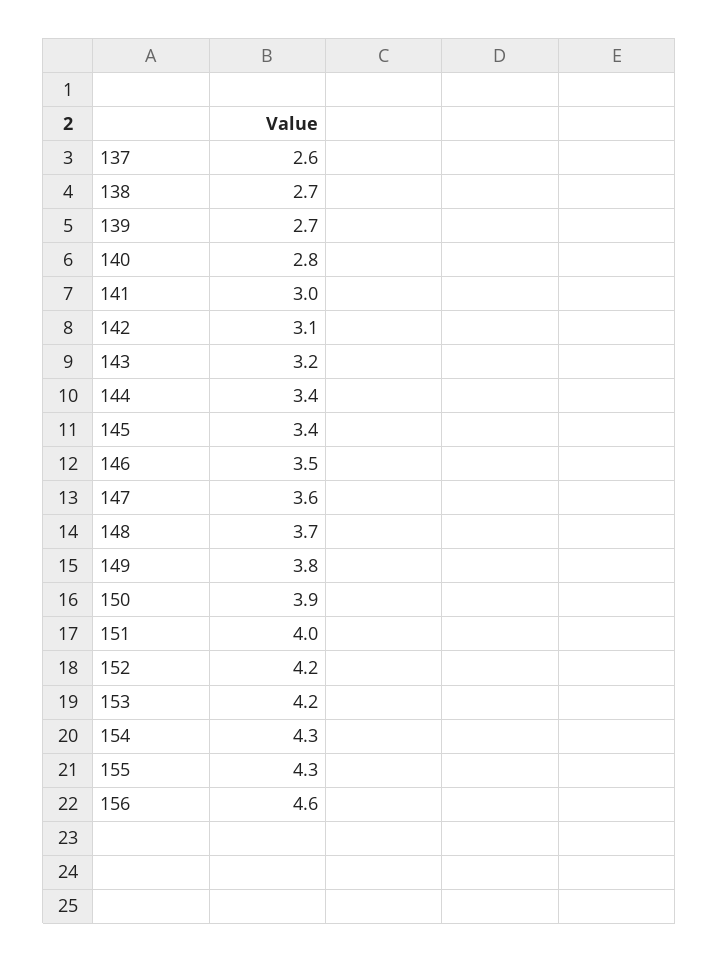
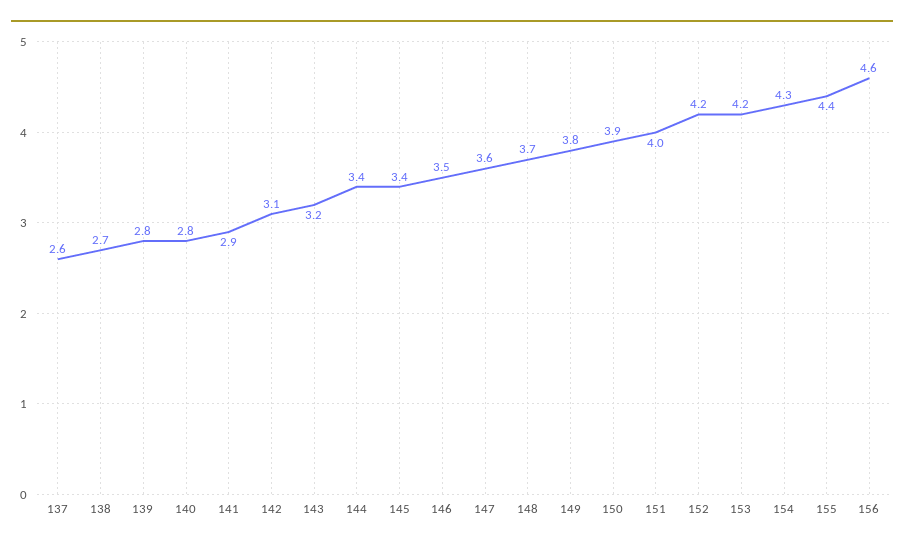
139: 2.7 -> 2.8
141: 3 -> 2.9
155: 4.3 -> 4.4

